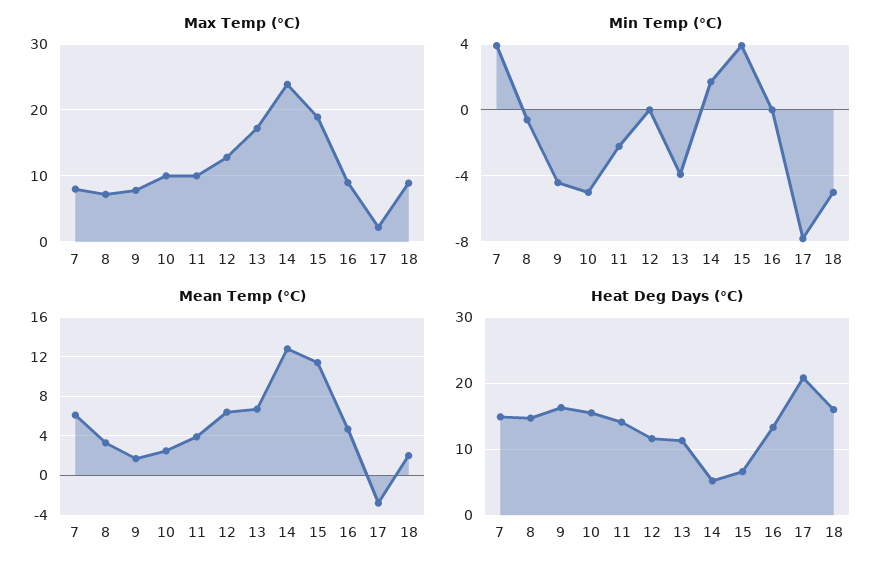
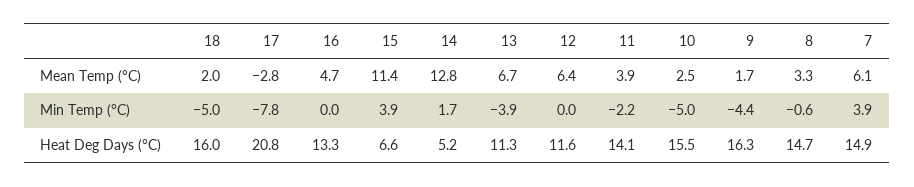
Max Temp (°C), 7: 8 -> none
Max Temp (°C), 8: 7 -> none
Max Temp (°C), 9: 8 -> none
Max Temp (°C), 10: 10 -> none
Max Temp (°C), 11: 10 -> none
Max Temp (°C), 12: 13 -> none
Max Temp (°C), 13: 17 -> none
Max Temp (°C), 14: 24 -> none
Max Temp (°C), 15: 19 -> none
Max Temp (°C), 16: 9 -> none
Max Temp (°C), 17: 2 -> none
Max Temp (°C), 18: 9 -> none

